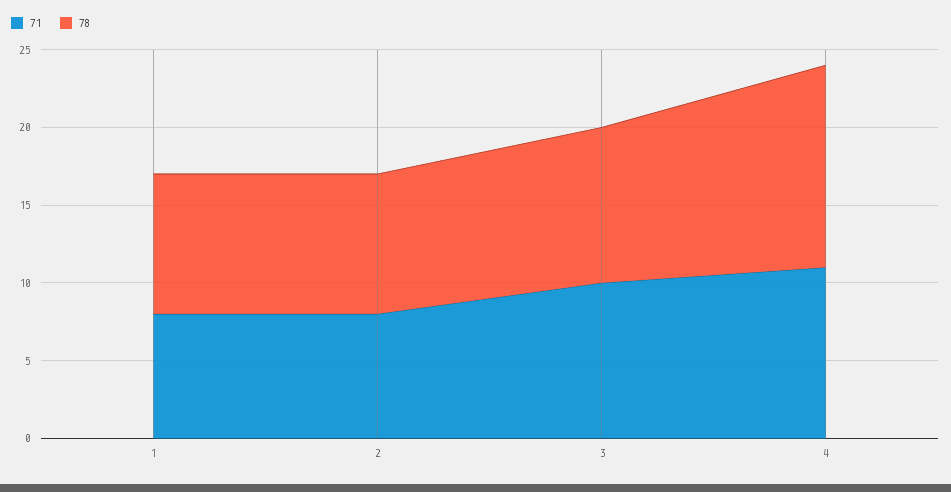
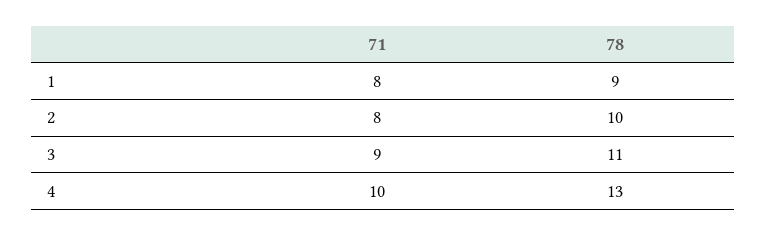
78, 2: 9 -> 10
71, 3: 10 -> 9
78, 3: 10 -> 11
71, 4: 11 -> 10

